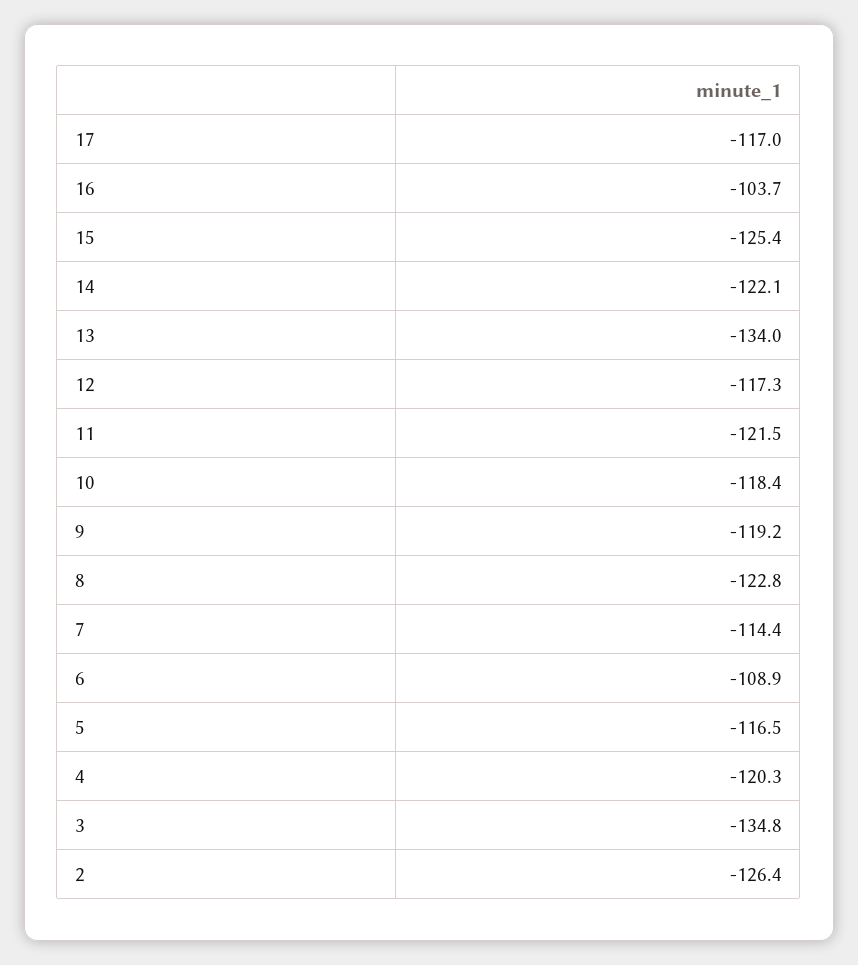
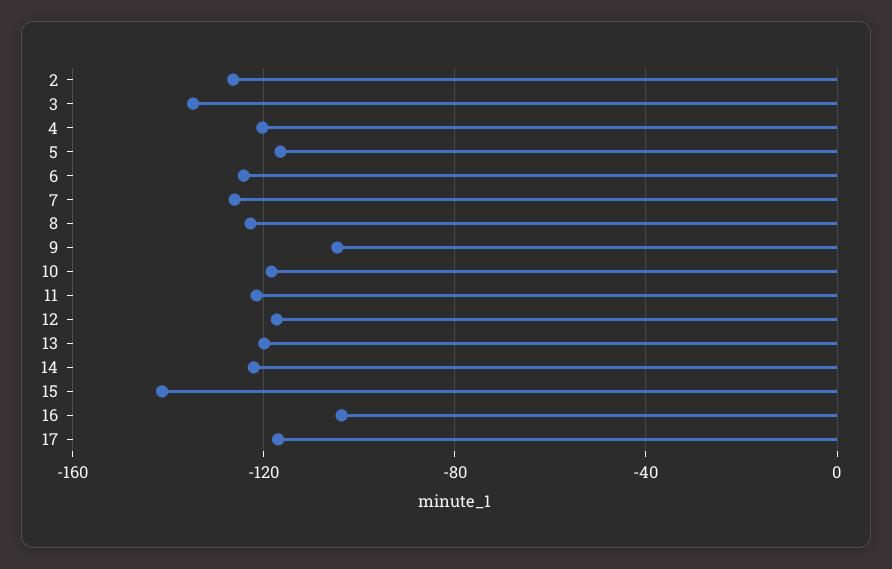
15: -125.4 -> -140
13: -134 -> -120
9: -119.2 -> -105
7: -114.4 -> -125
6: -108.9 -> -125

